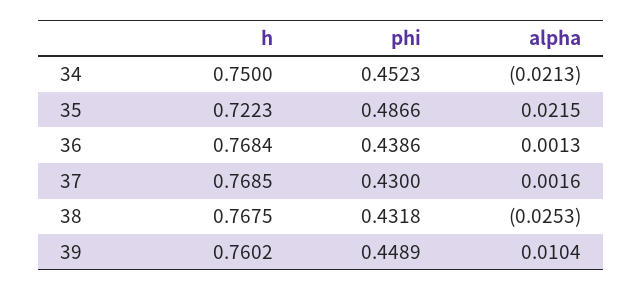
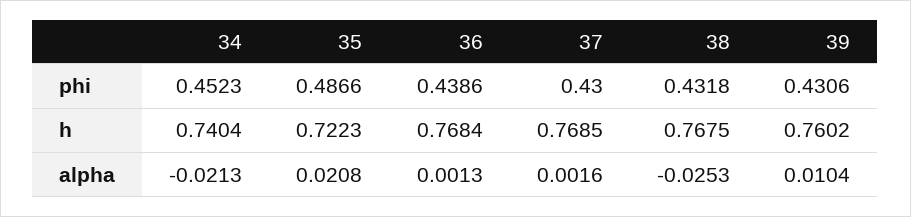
h, 34: 0.75 -> 0.7404
alpha, 35: 0.0215 -> 0.0208
phi, 39: 0.4489 -> 0.4306

